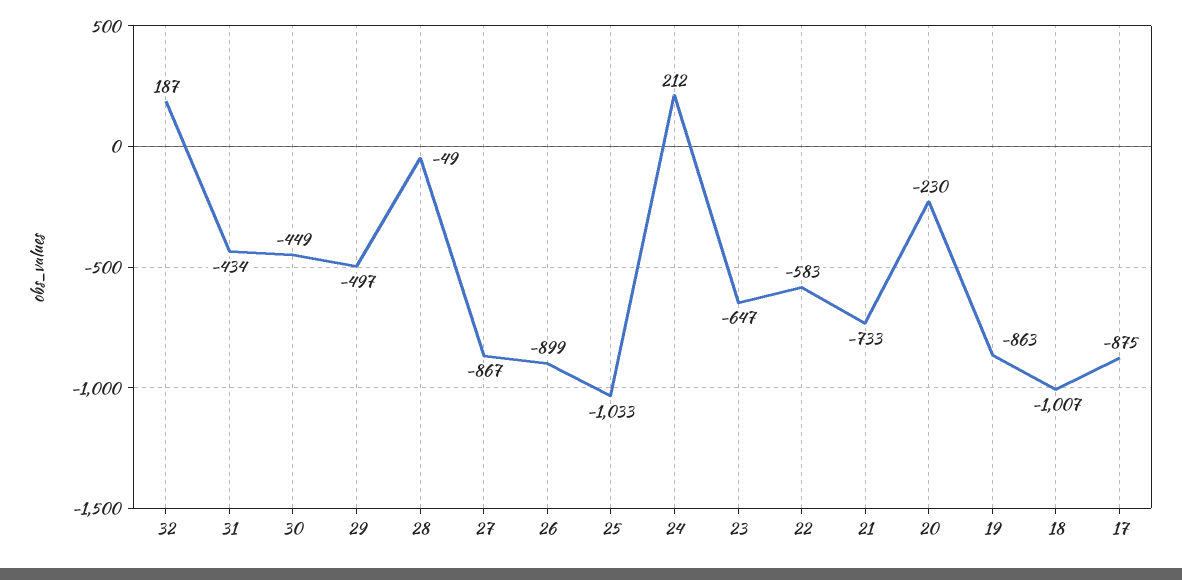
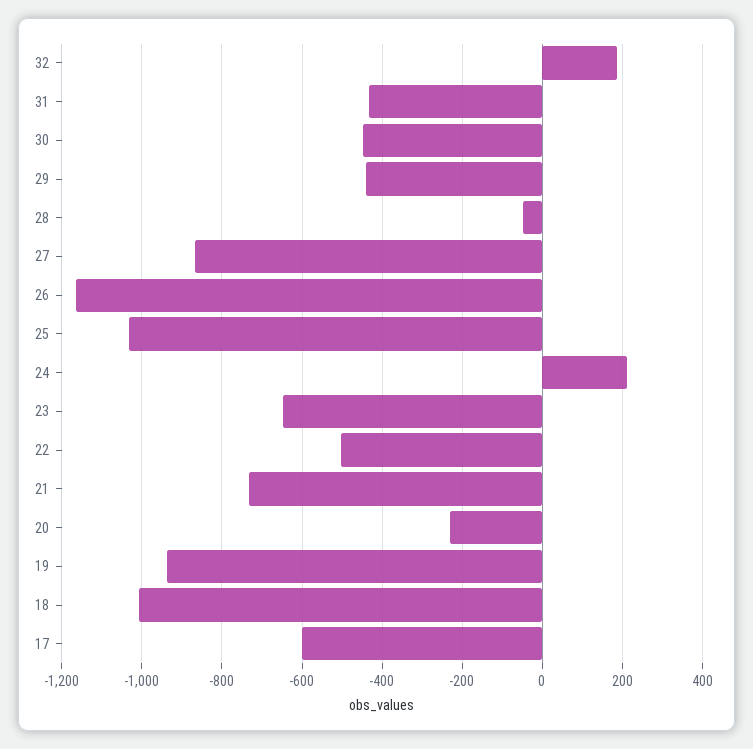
29: -497 -> -440
26: -899 -> -1160
22: -583 -> -500
19: -863 -> -940
17: -875 -> -600

